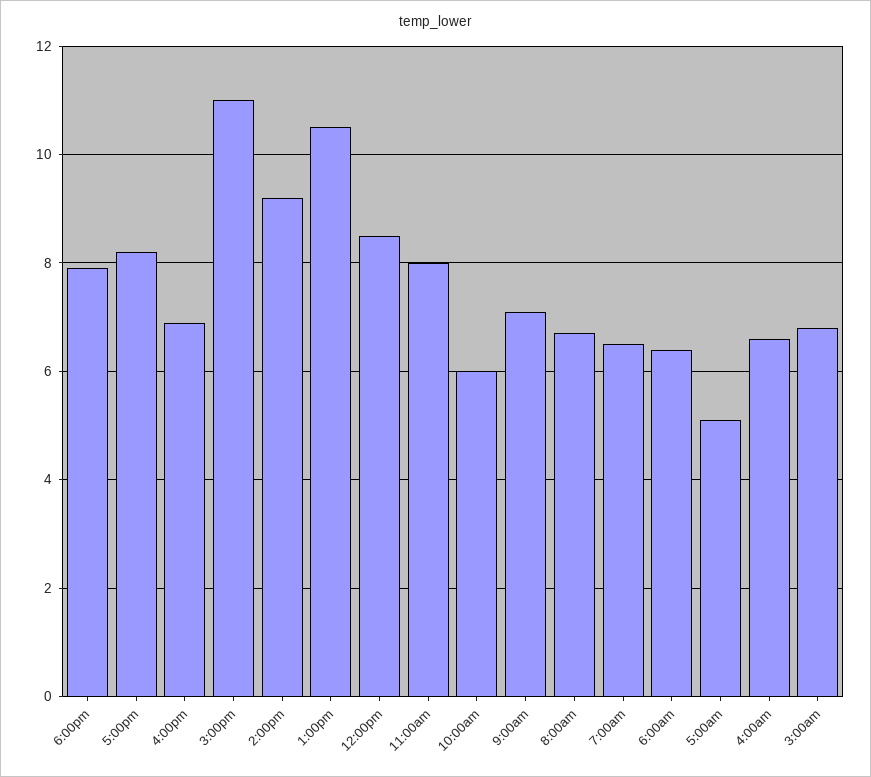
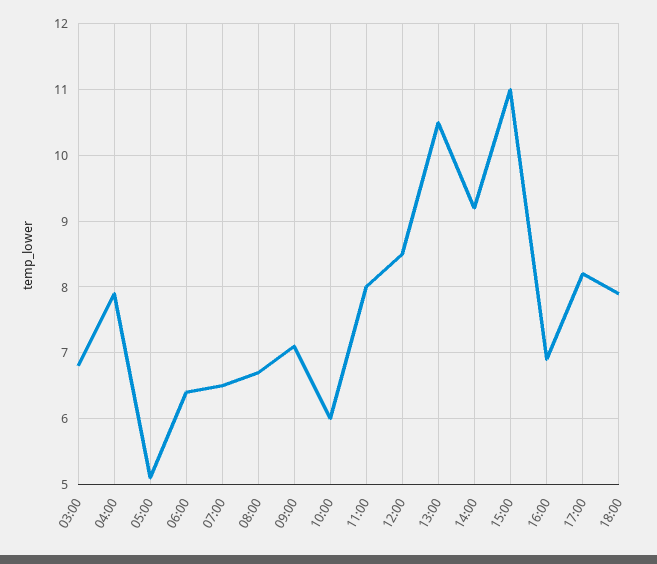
4:00am: 6.5 -> 7.9

